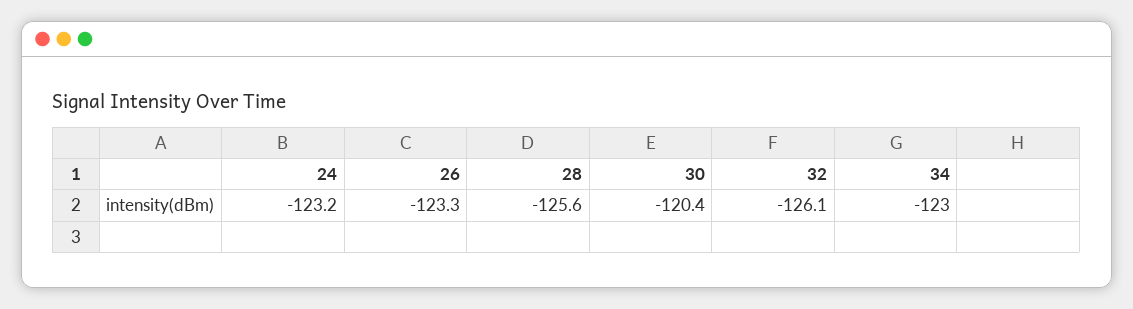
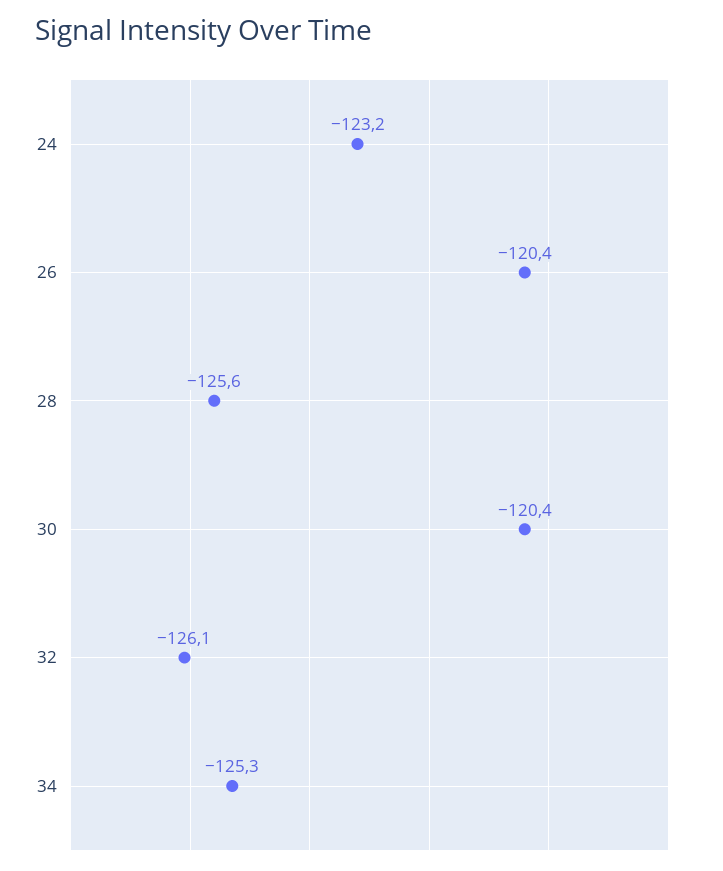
26: -123.3 -> -120.4
34: -123 -> -125.3

